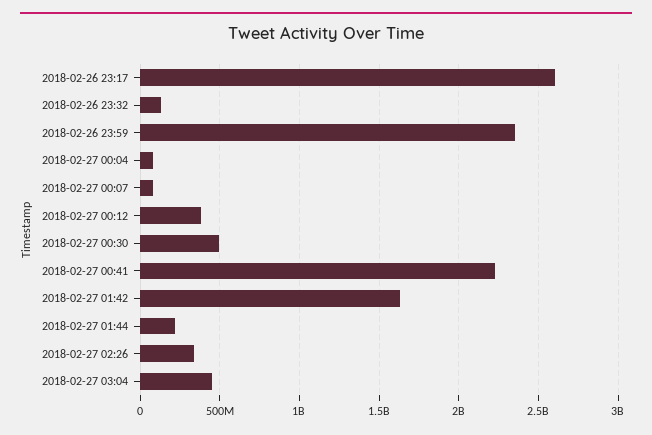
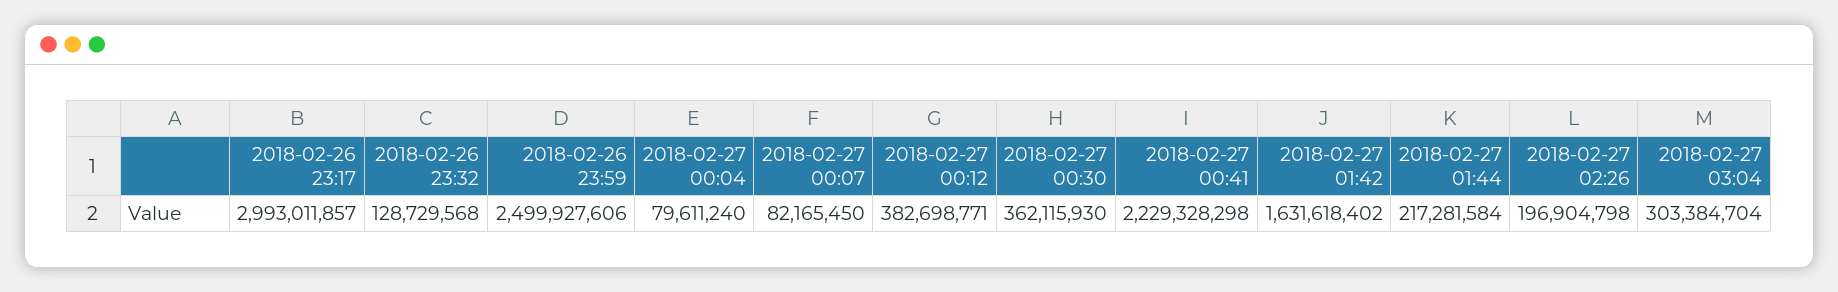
2018-02-26 23:17: 2600000000 -> 2993011857
2018-02-26 23:59: 2350000000 -> 2499927606
2018-02-27 00:30: 500000000 -> 362115930
2018-02-27 02:26: 350000000 -> 196904798
2018-02-27 03:04: 450000000 -> 303384704

